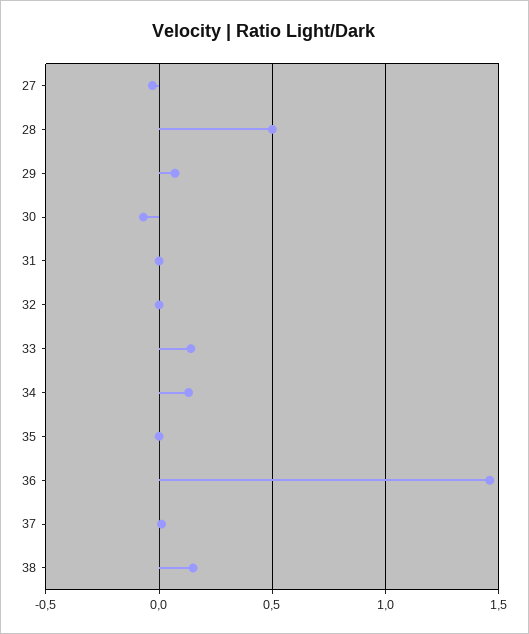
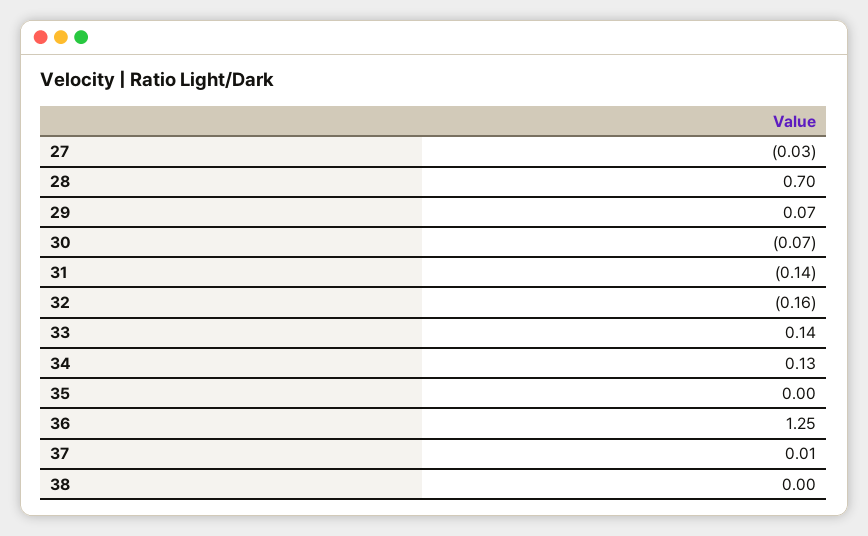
28: 0.5 -> 0.7
31: 0 -> -0.14
32: 0 -> -0.16
36: 1.45 -> 1.25
38: 0.15 -> 0

